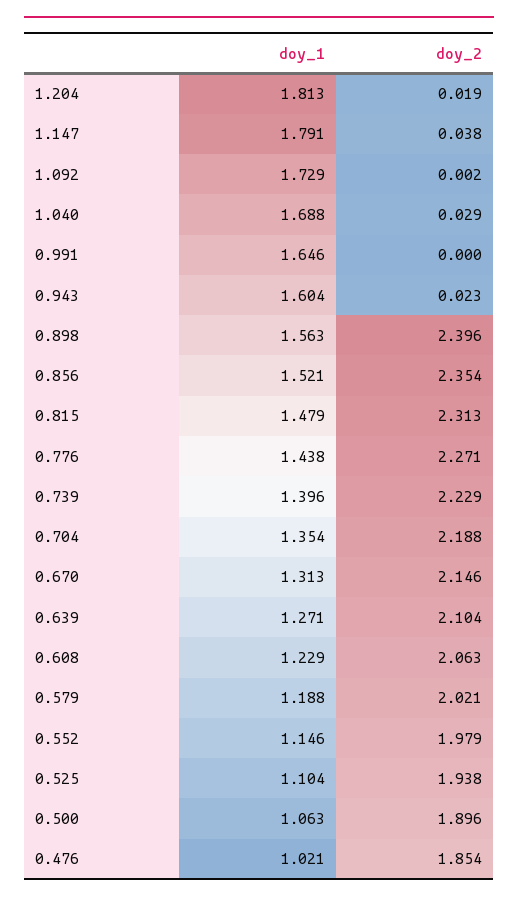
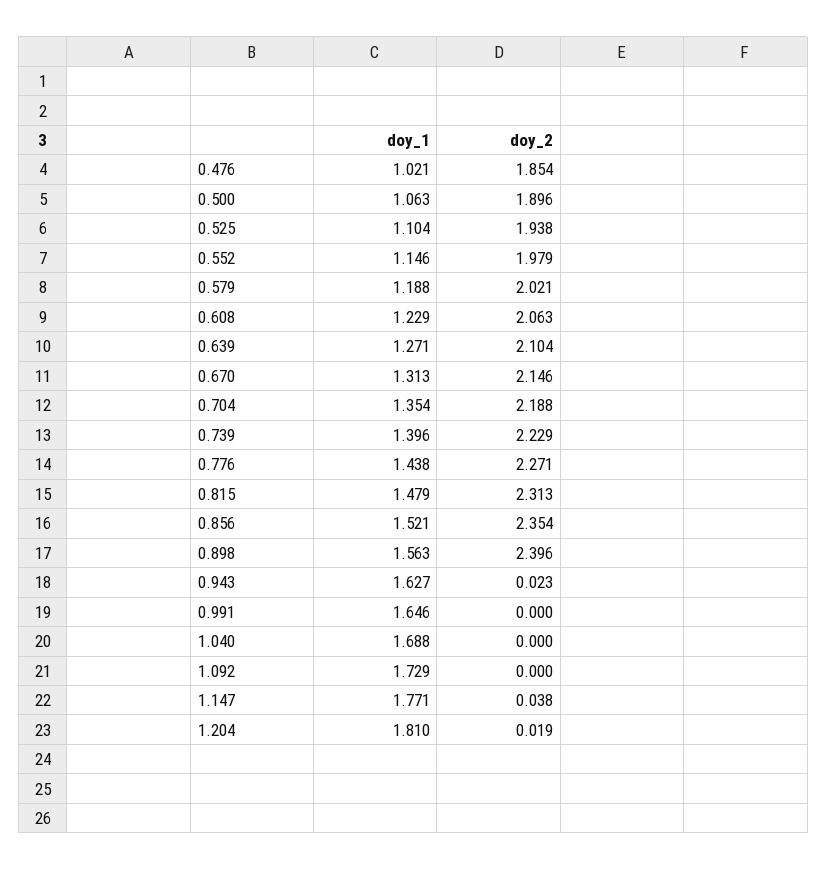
doy_1, 1.204: 1.813 -> 1.81
doy_1, 1.147: 1.791 -> 1.771
doy_2, 1.092: 0.002 -> 0
doy_2, 1.040: 0.029 -> 0
doy_1, 0.943: 1.604 -> 1.627

